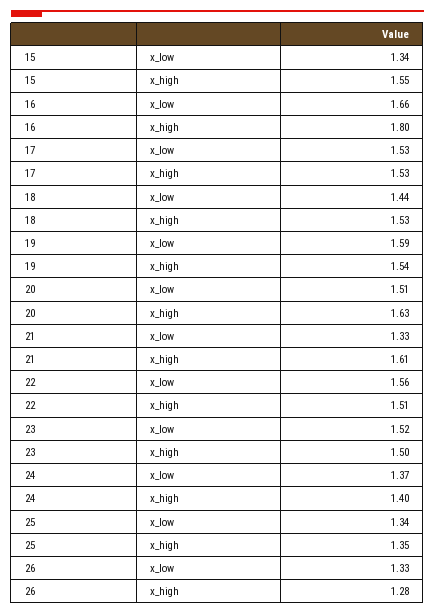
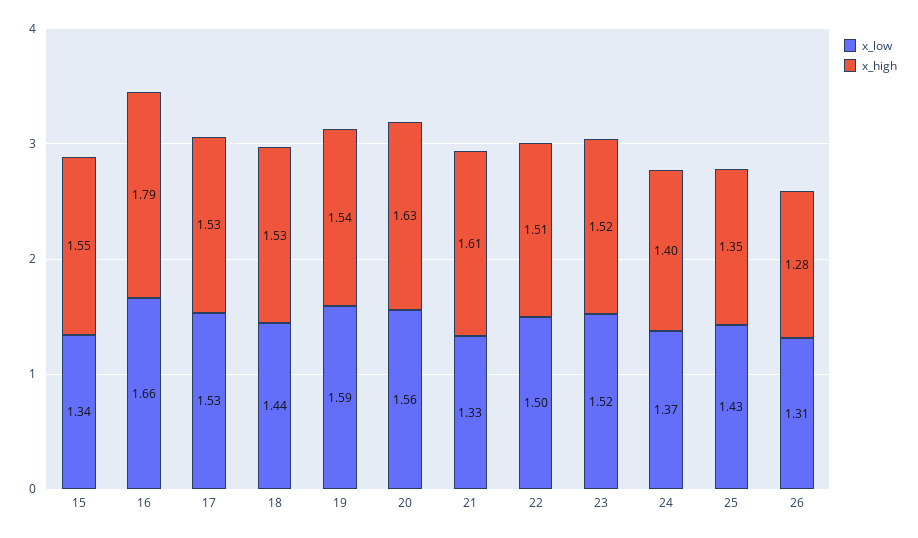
x_high, 16: 1.8 -> 1.79
x_low, 20: 1.51 -> 1.56
x_low, 22: 1.56 -> 1.5
x_high, 23: 1.5 -> 1.52
x_low, 25: 1.34 -> 1.43
x_low, 26: 1.33 -> 1.31

